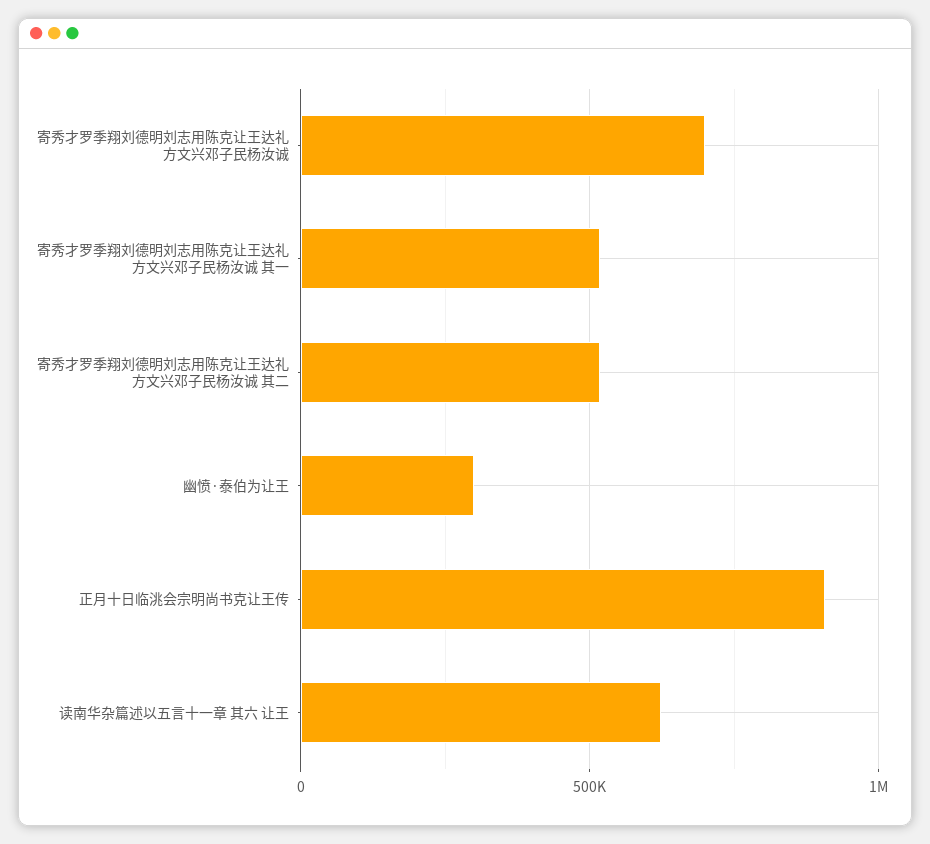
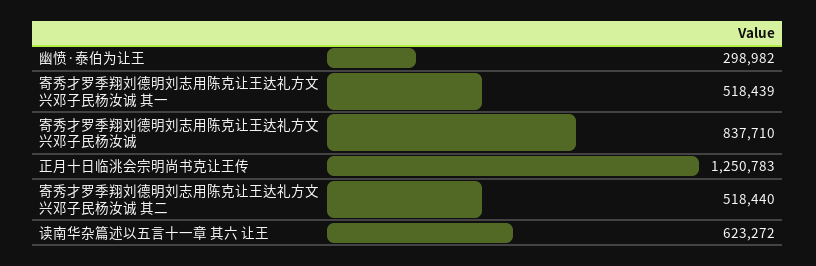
寄秀才罗季翔刘德明刘志用陈克让王达礼方文兴邓子民杨汝诚: 700000 -> 837710
正月十日临洮会宗明尚书克让王传: 900000 -> 1250783

